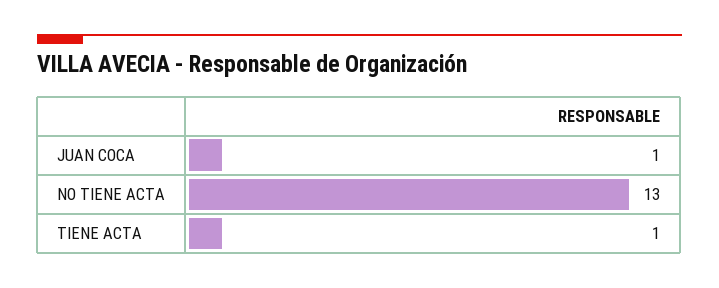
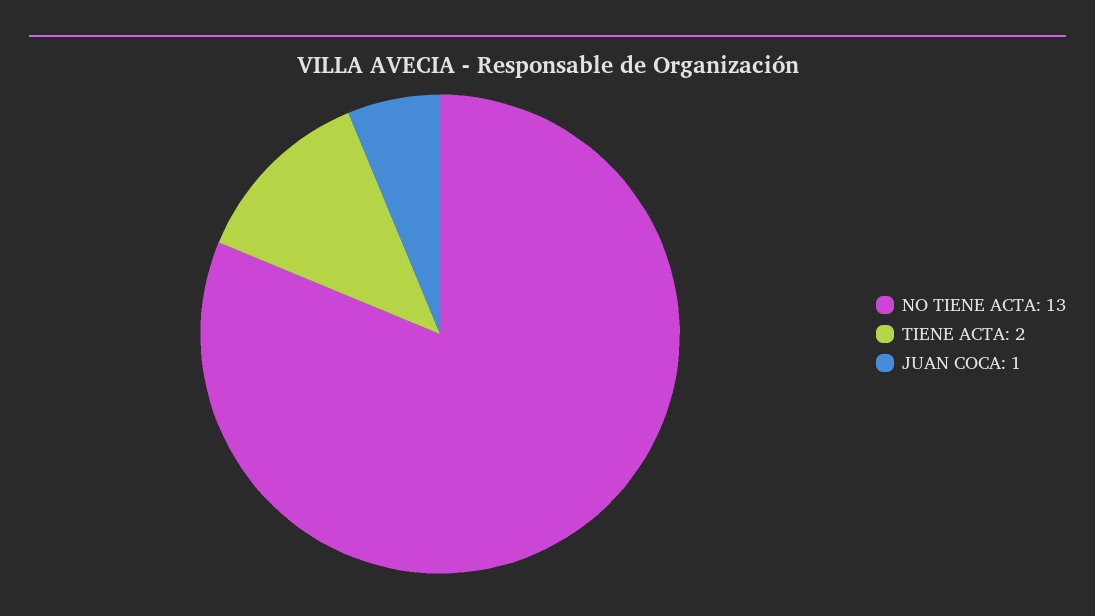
TIENE ACTA: 1 -> 2

